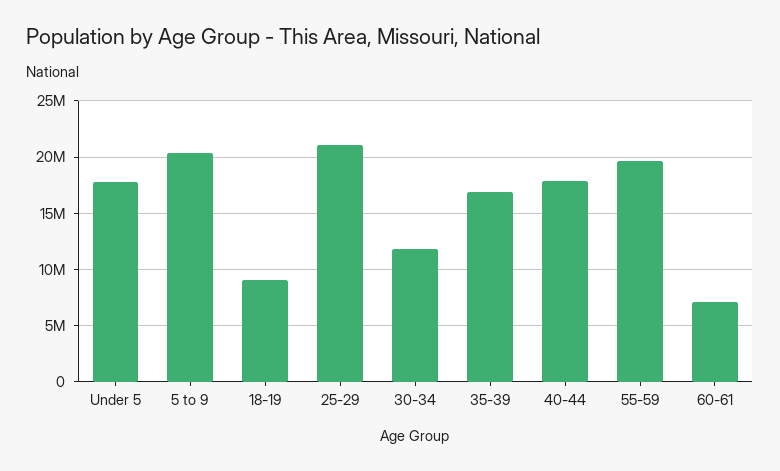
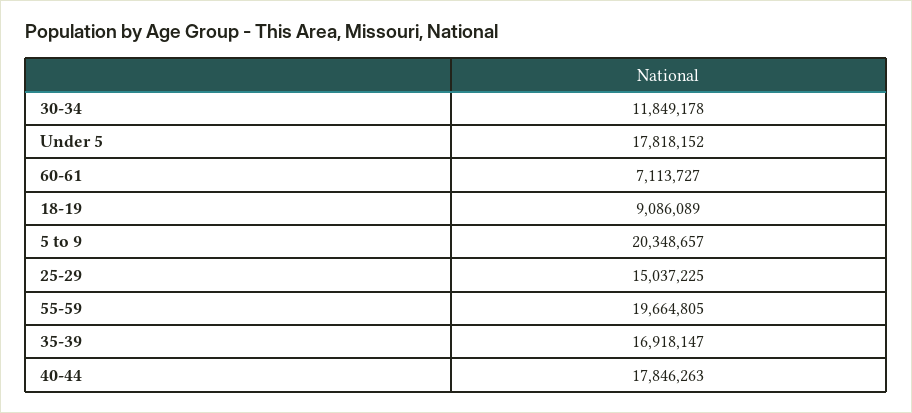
25-29: 21000000 -> 15037225

